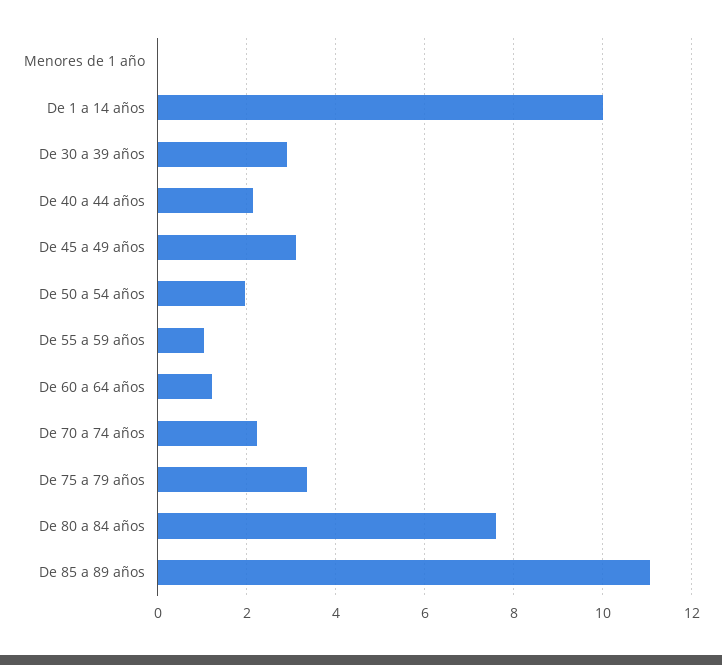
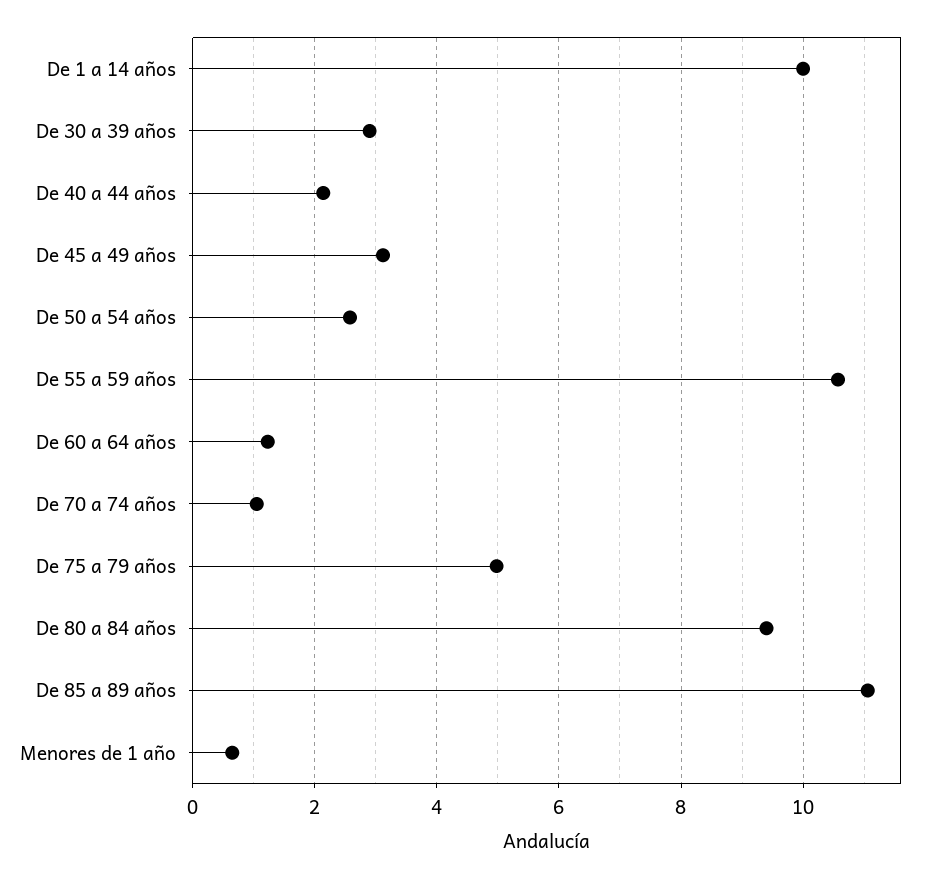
Menores de 1 año: 0 -> 0.6
De 50 a 54 años: 2 -> 2.6
De 55 a 59 años: 1 -> 10.6
De 70 a 74 años: 2.2 -> 1
De 75 a 79 años: 3.4 -> 5
De 80 a 84 años: 7.6 -> 9.4

